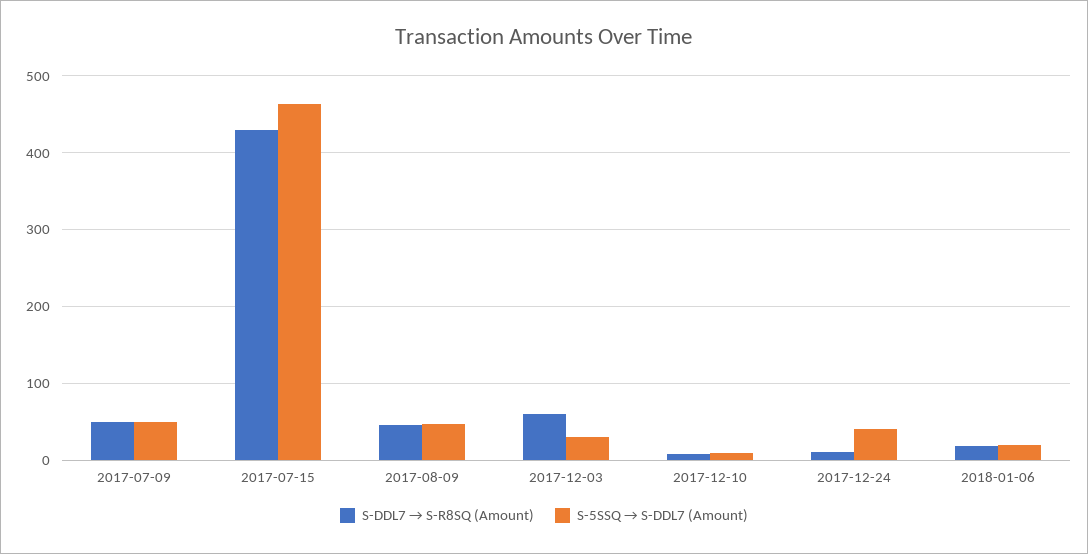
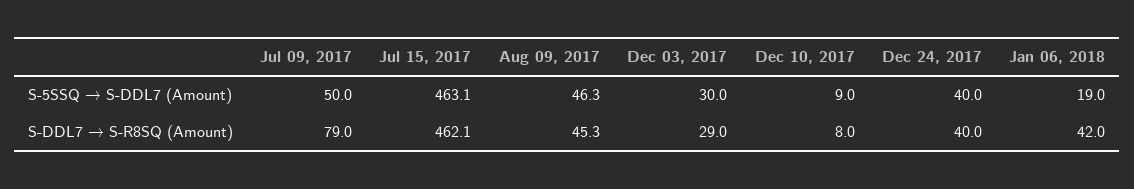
S-DDL7 → S-R8SQ (Amount), 2017-07-09: 50 -> 79
S-DDL7 → S-R8SQ (Amount), 2017-07-15: 430 -> 462.1
S-DDL7 → S-R8SQ (Amount), 2017-12-03: 60 -> 29
S-DDL7 → S-R8SQ (Amount), 2017-12-24: 10 -> 40
S-DDL7 → S-R8SQ (Amount), 2018-01-06: 20 -> 42

